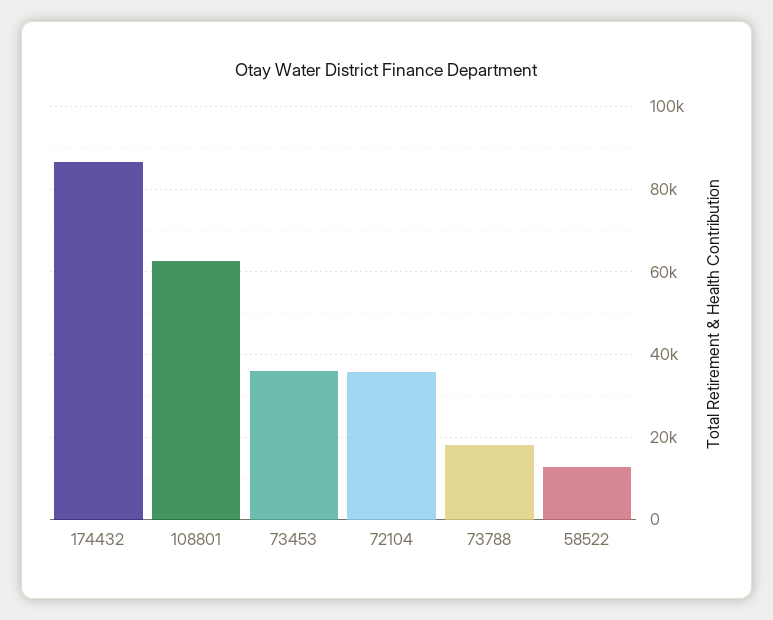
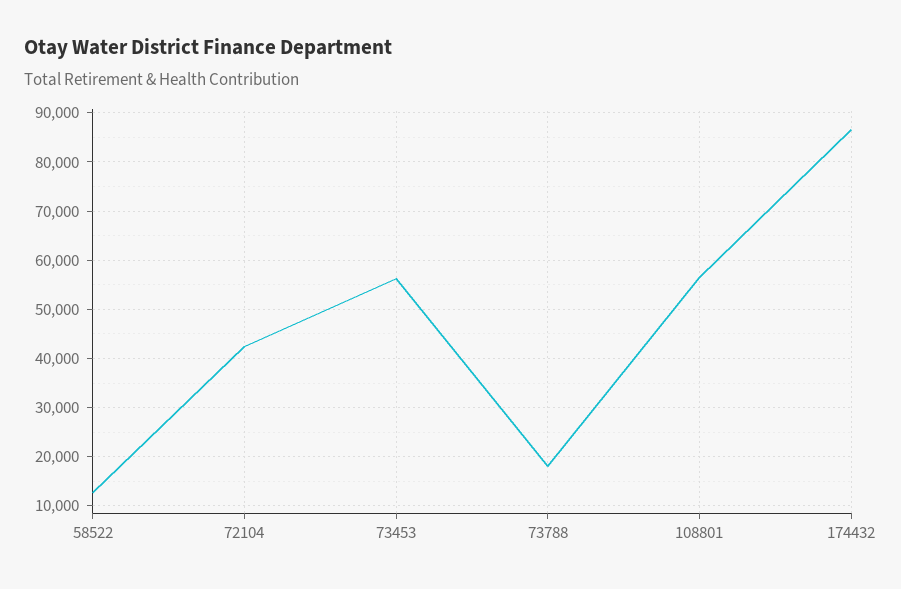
108801: 62000 -> 56000
73453: 36000 -> 56000
72104: 36000 -> 42000

